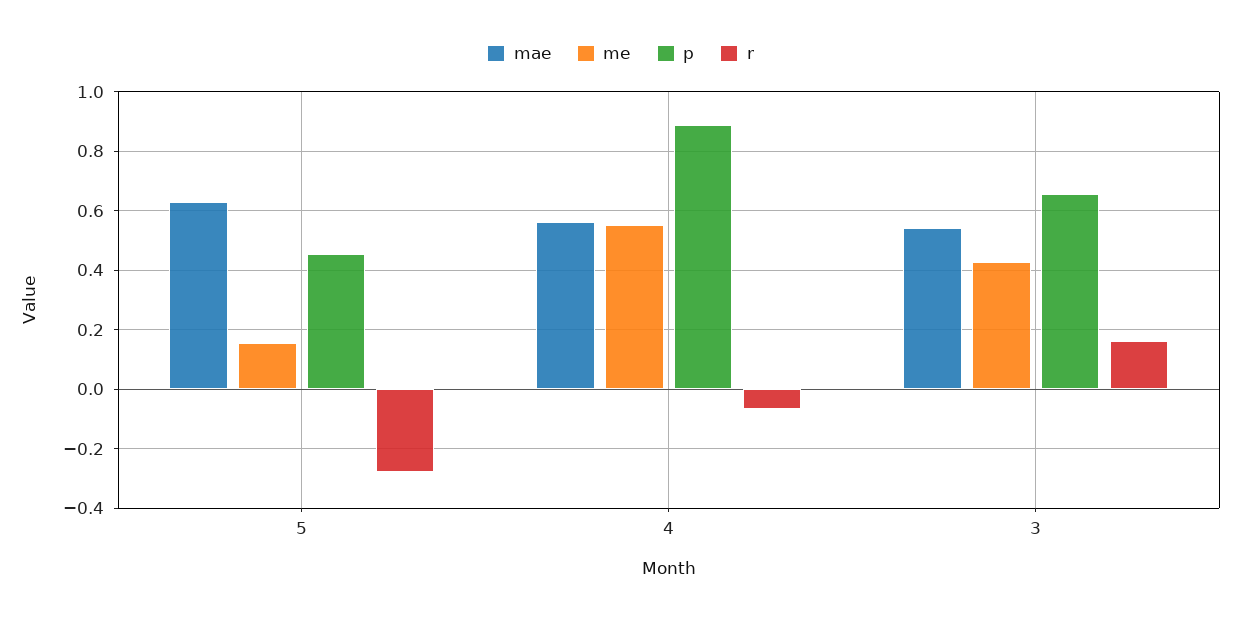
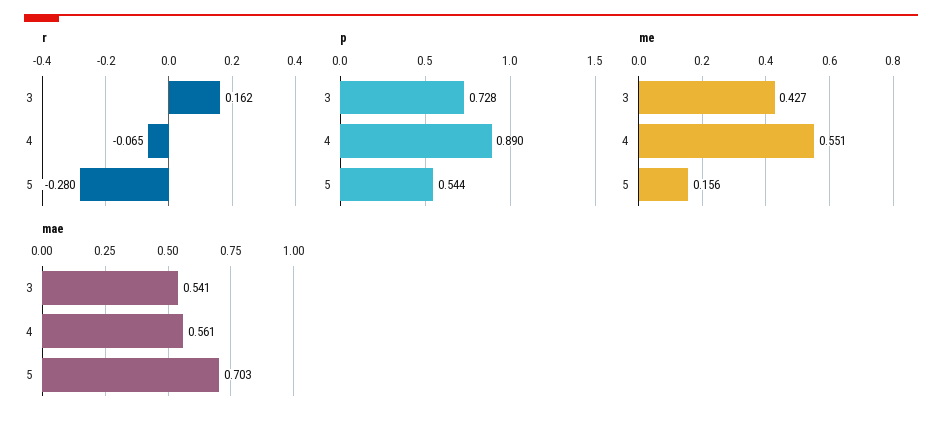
mae, 5: 0.625 -> 0.703
p, 5: 0.45 -> 0.544
p, 3: 0.65 -> 0.728

